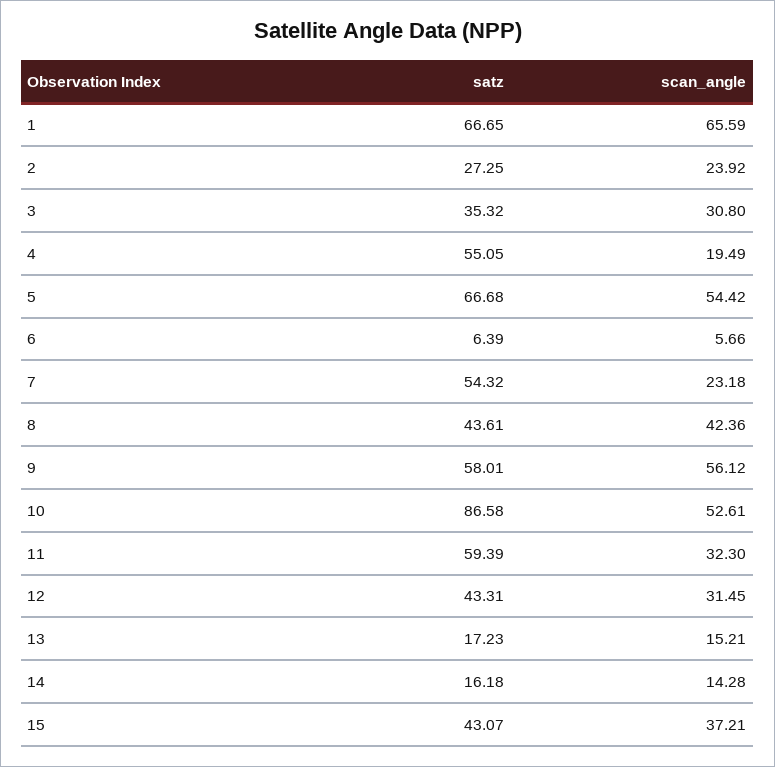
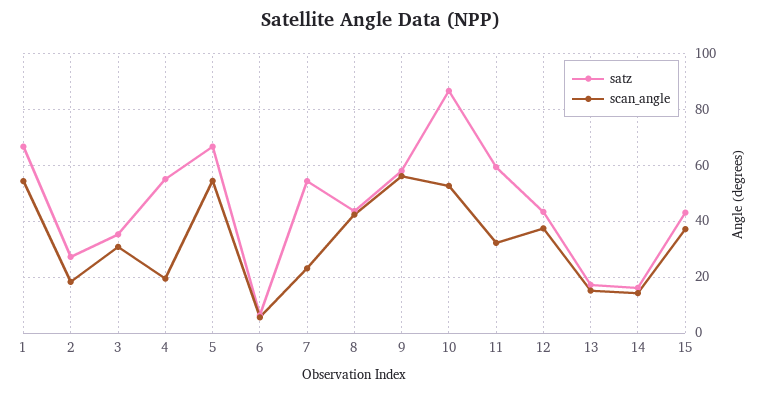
scan_angle, 1: 65.59 -> 55
scan_angle, 2: 23.92 -> 17.5
scan_angle, 12: 31.45 -> 37.5

